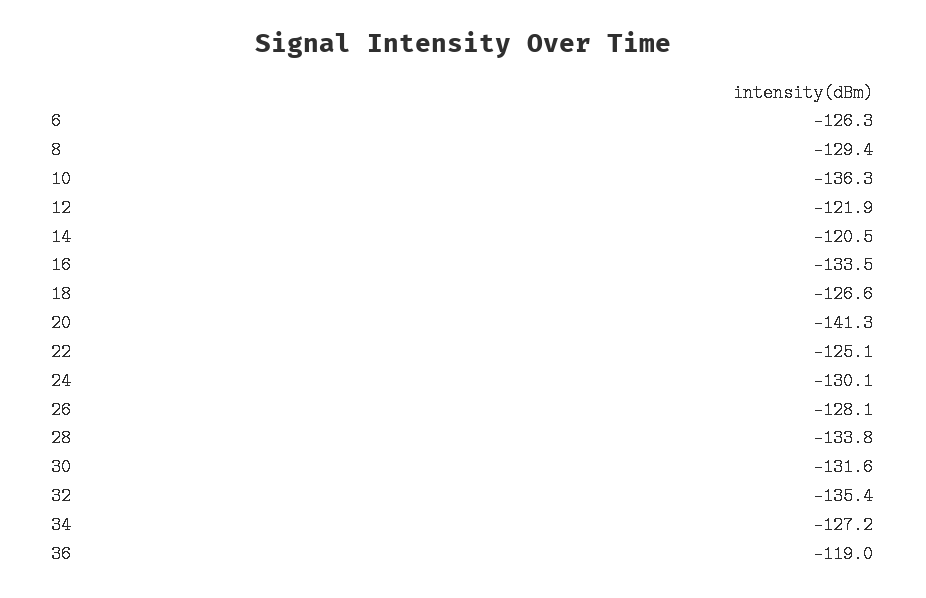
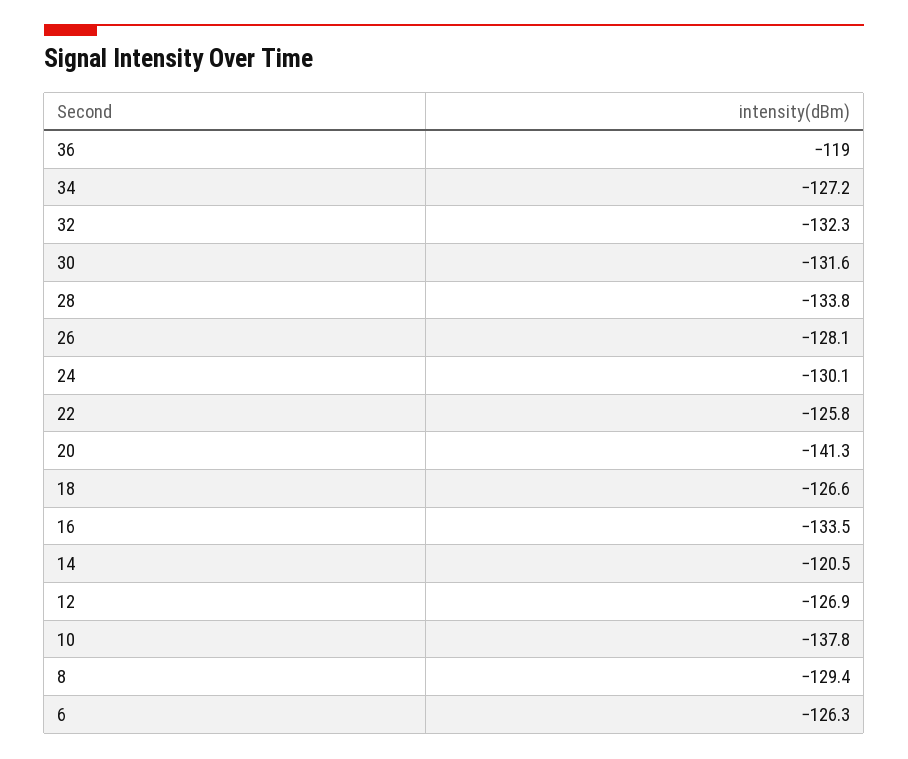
10: -136.3 -> -137.8
12: -121.9 -> -126.9
22: -125.1 -> -125.8
32: -135.4 -> -132.3

